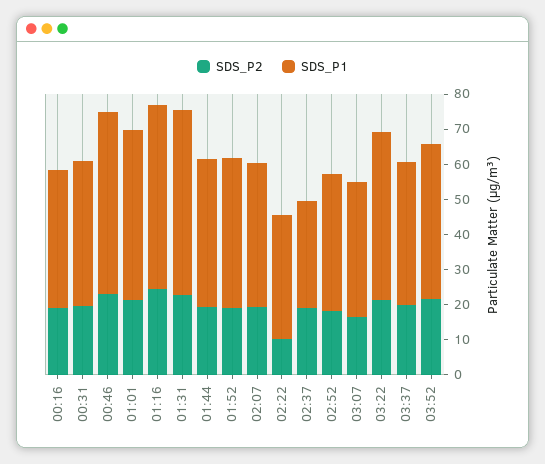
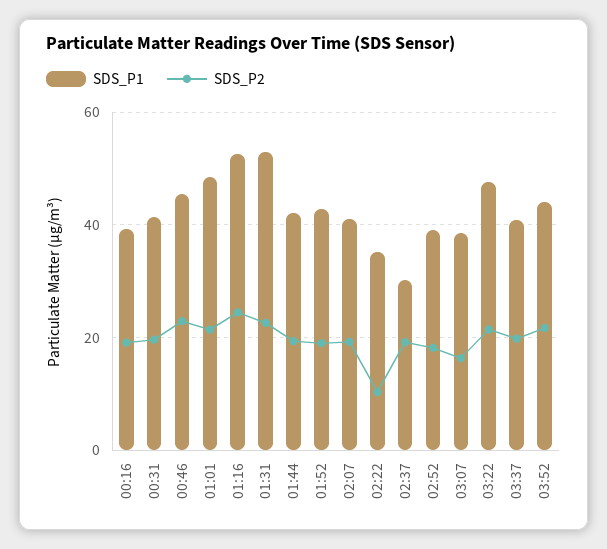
SDS_P1, 00:46: 52.5 -> 46

